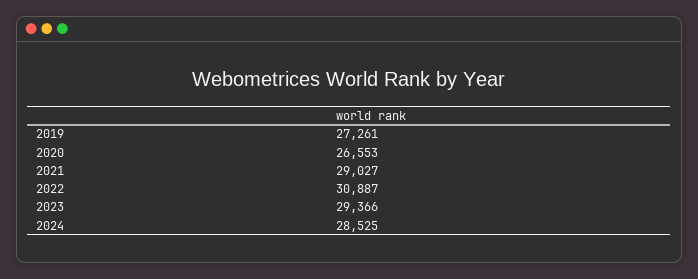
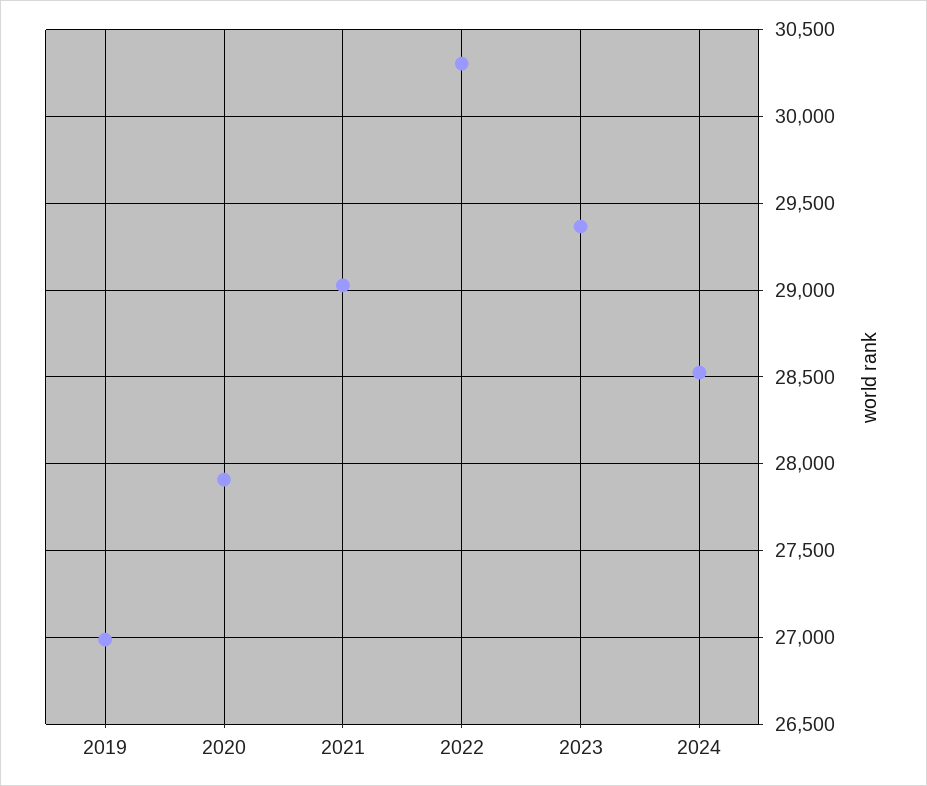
2019: 27261 -> 27000
2020: 26553 -> 27900
2022: 30887 -> 30300

